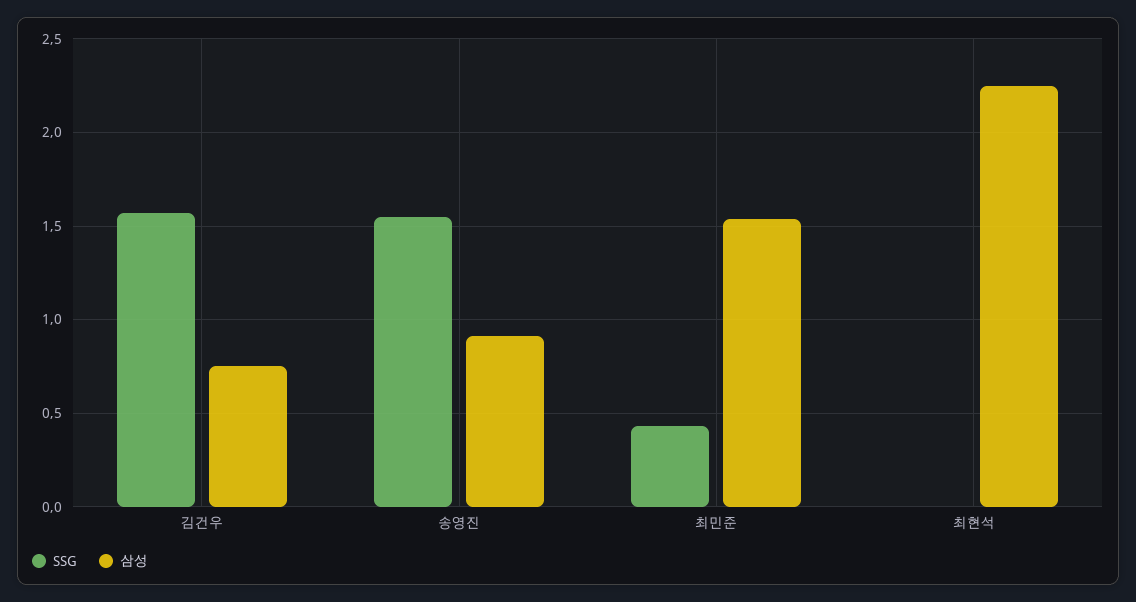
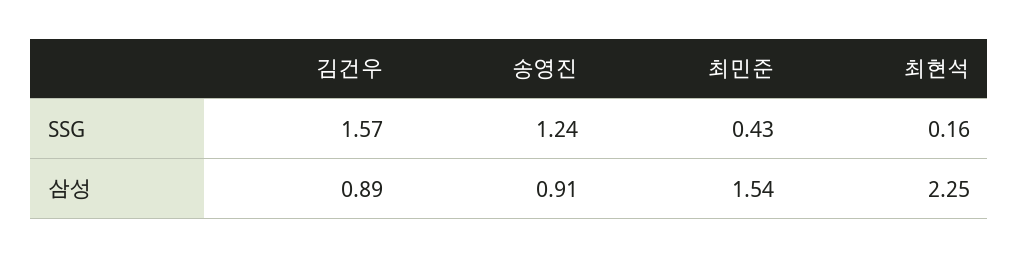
삼성, 김건우: 0.75 -> 0.89
SSG, 송영진: 1.55 -> 1.24
SSG, 최현석: 0 -> 0.16

